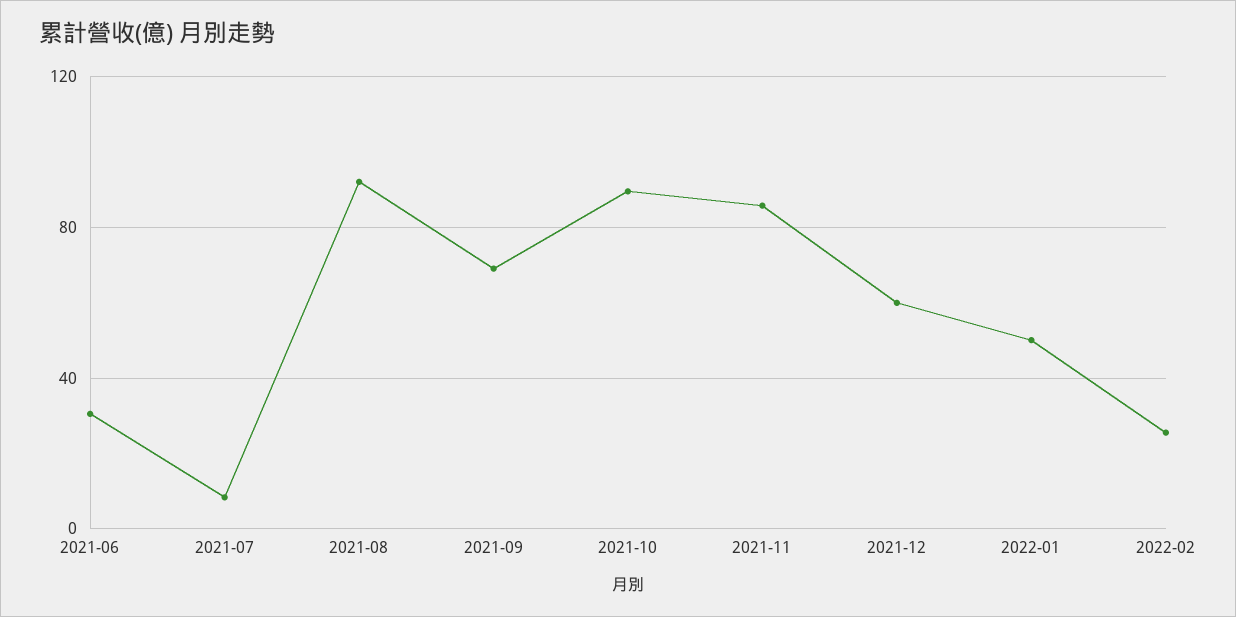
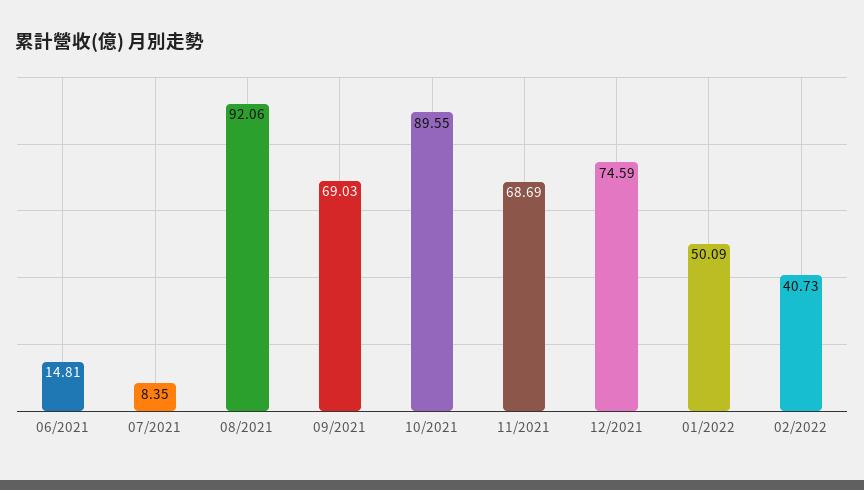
2021-06: 30 -> 14.81
2021-11: 85 -> 68.69
2021-12: 60 -> 74.59
2022-02: 25 -> 40.73

